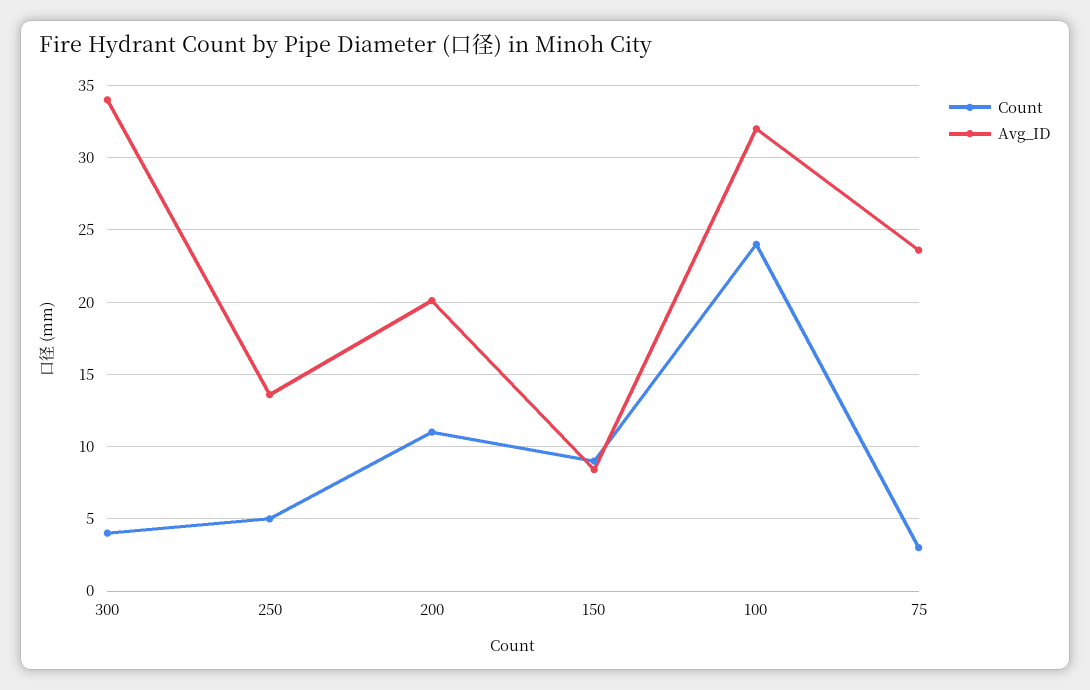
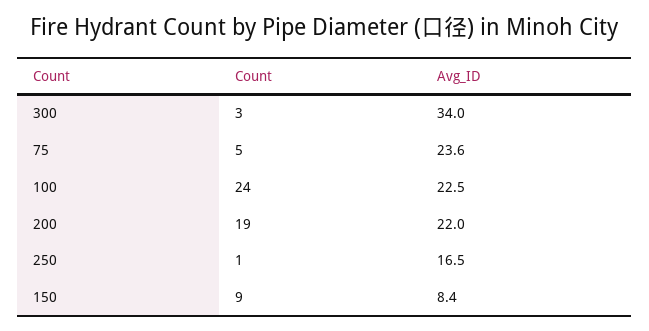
Count, 300: 4 -> 3
Count, 250: 5 -> 1
Avg_ID, 250: 13.5 -> 16.5
Count, 200: 11 -> 19
Avg_ID, 200: 20 -> 22
Avg_ID, 100: 32 -> 22.5
Count, 75: 3 -> 5

